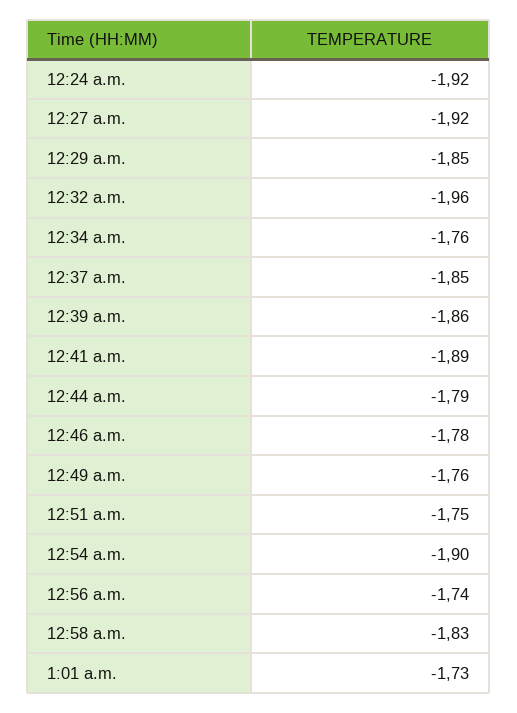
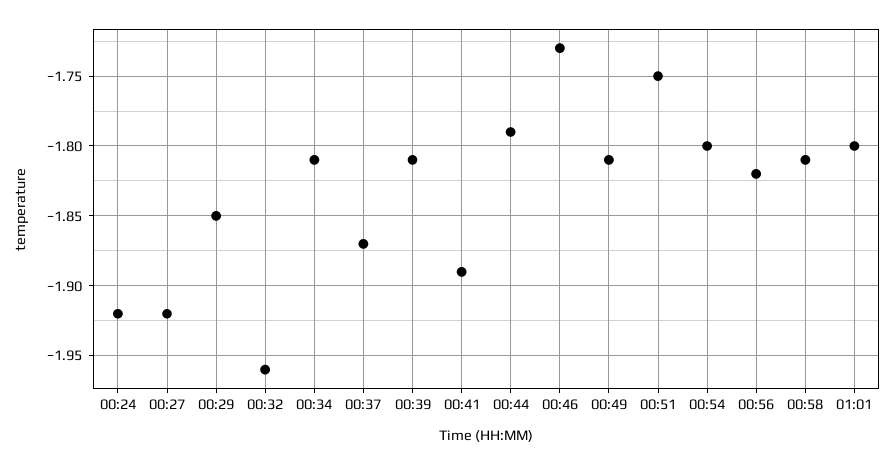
12:34 a.m.: -1.76 -> -1.81
12:37 a.m.: -1.85 -> -1.87
12:39 a.m.: -1.86 -> -1.81
12:46 a.m.: -1.78 -> -1.73
12:49 a.m.: -1.76 -> -1.81
12:54 a.m.: -1.9 -> -1.8
12:56 a.m.: -1.74 -> -1.82
12:58 a.m.: -1.83 -> -1.81
1:01 a.m.: -1.73 -> -1.8

